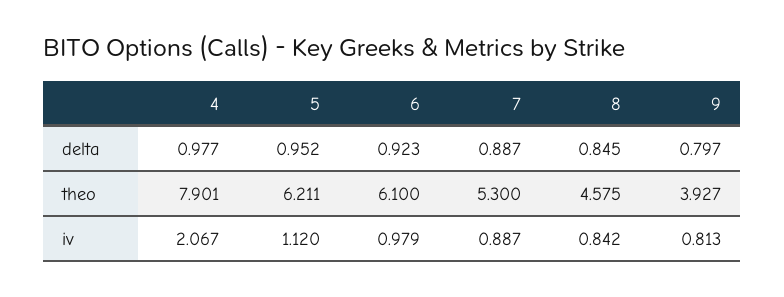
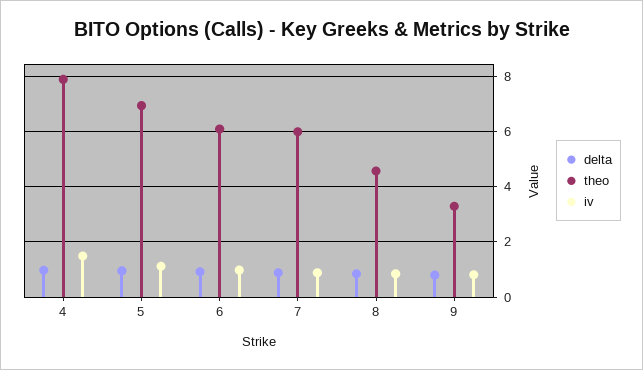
theo, 5: 6.211 -> 7
theo, 7: 5.3 -> 6
theo, 9: 3.927 -> 3.25
iv, 4: 2.067 -> 1.5

